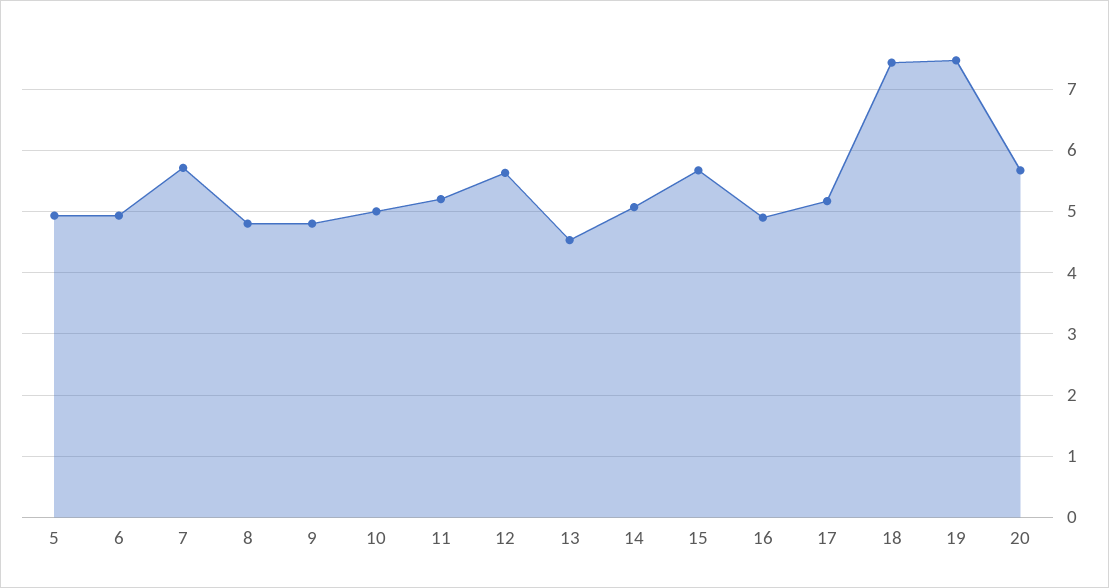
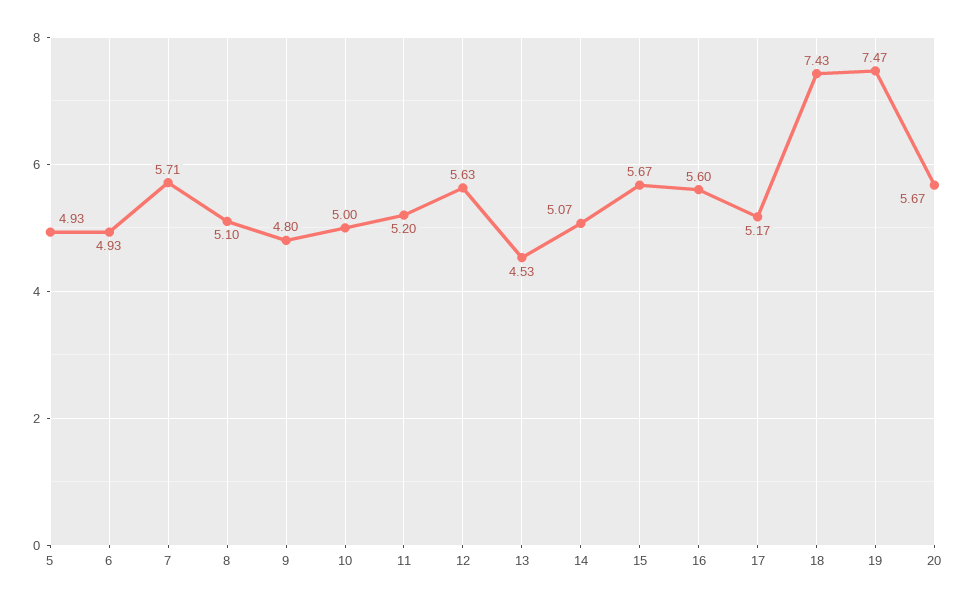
8: 4.8 -> 5.1
16: 4.9 -> 5.6

